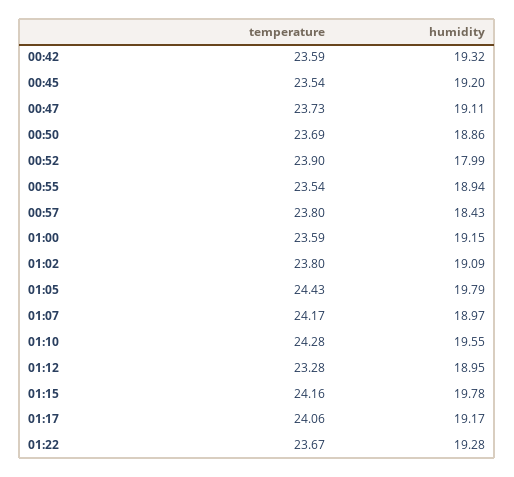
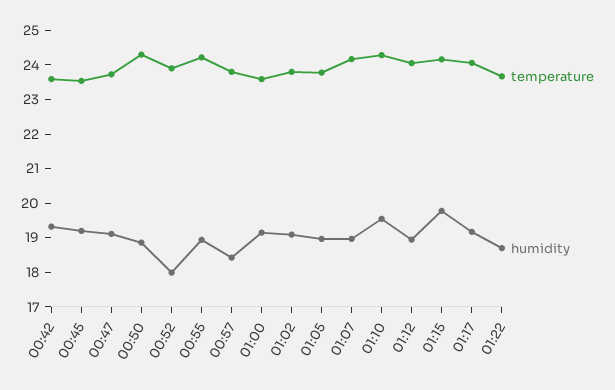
temperature, 00:50: 23.69 -> 24.25
temperature, 00:55: 23.54 -> 24.25
temperature, 01:05: 24.43 -> 23.75
humidity, 01:05: 19.79 -> 19
temperature, 01:12: 23.28 -> 24
humidity, 01:22: 19.28 -> 18.75

